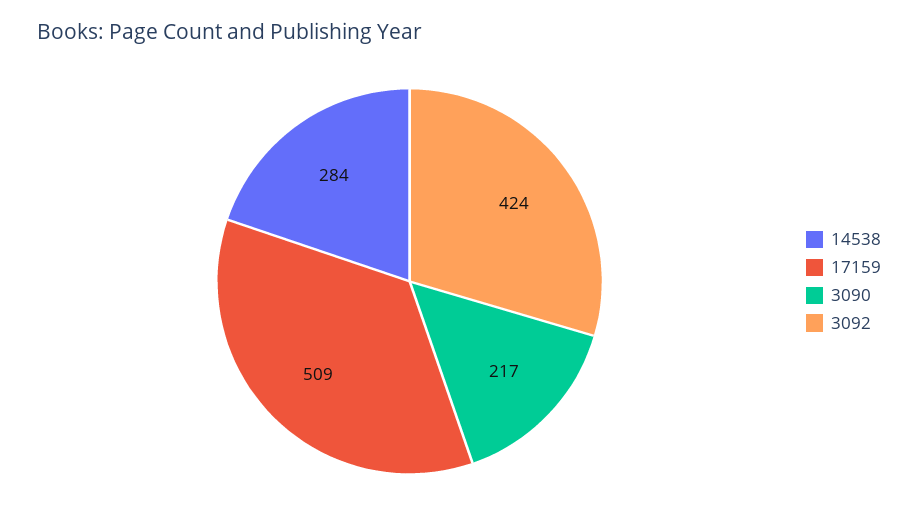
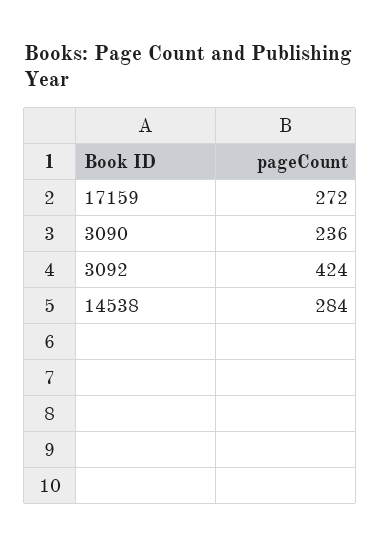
17159: 509 -> 272
3090: 217 -> 236

